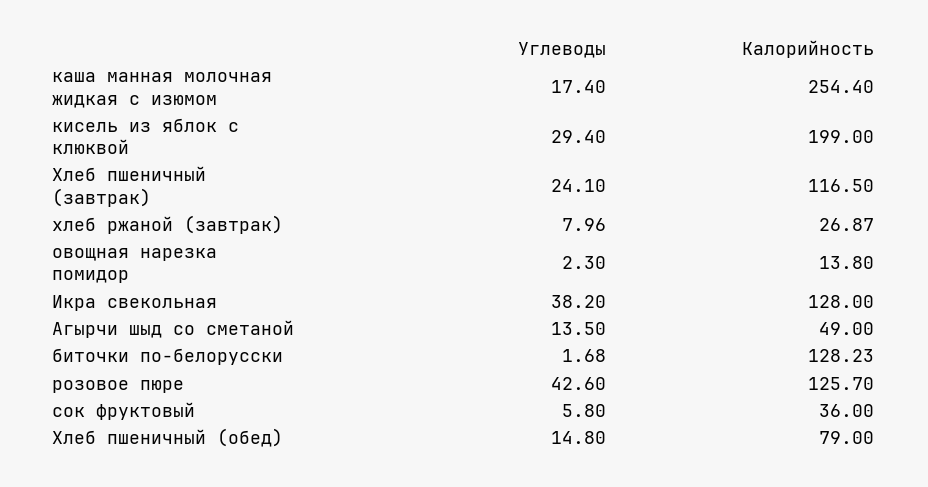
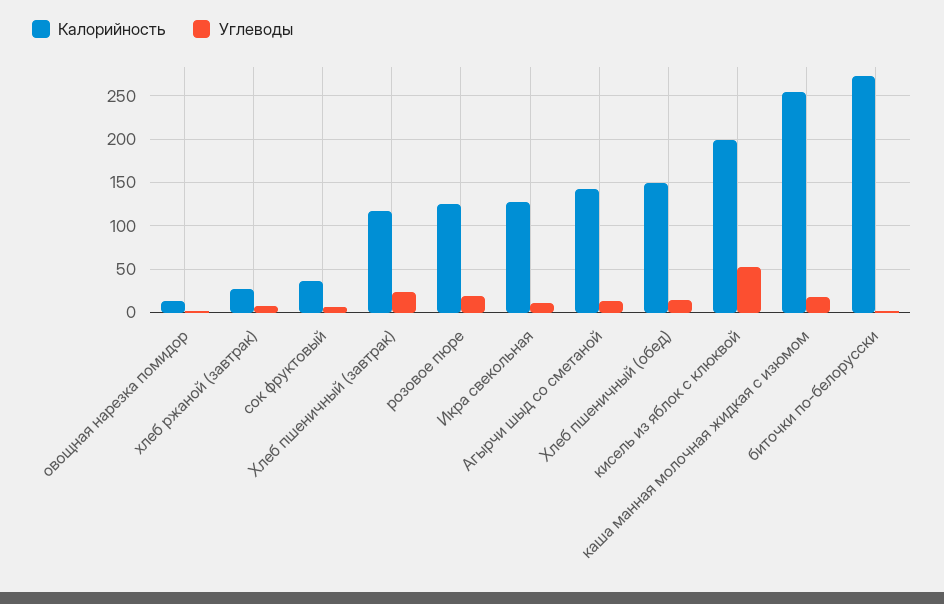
Углеводы, кисель из яблок с клюквой: 29.4 -> 50
Углеводы, Икра свекольная: 38.2 -> 10
Калорийность, Агырчи шыд со сметаной: 49 -> 140
Калорийность, биточки по-белорусски: 128.23 -> 270
Углеводы, розовое пюре: 42.6 -> 20
Калорийность, Хлеб пшеничный (обед): 79 -> 150

